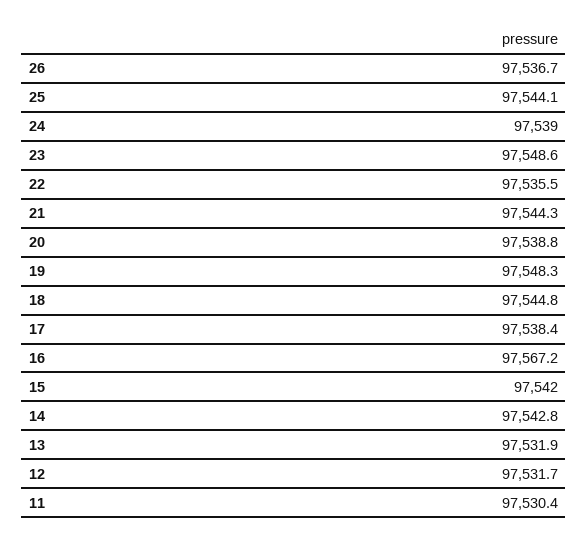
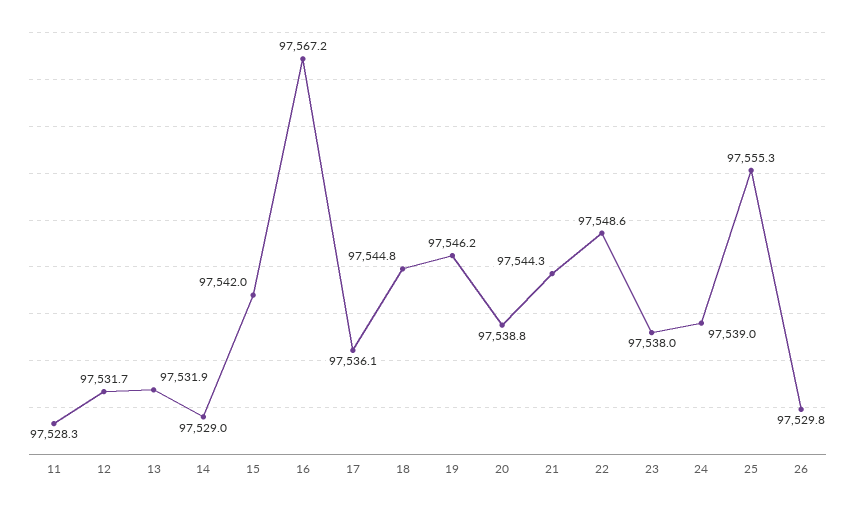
26: 97536.7 -> 97529.8
25: 97544.1 -> 97555.3
23: 97548.6 -> 97538
22: 97535.5 -> 97548.6
19: 97548.3 -> 97546.2
17: 97538.4 -> 97536.1
14: 97542.8 -> 97529
11: 97530.4 -> 97528.3

